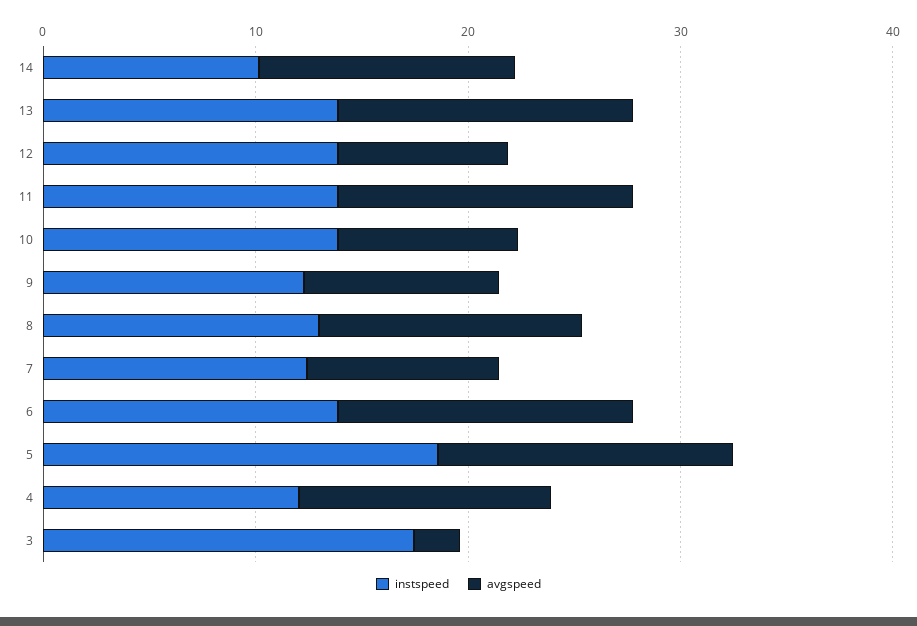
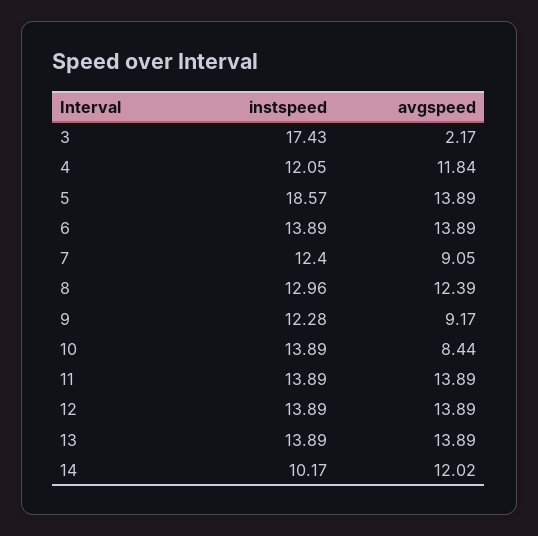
avgspeed, 12: 8 -> 13.89

